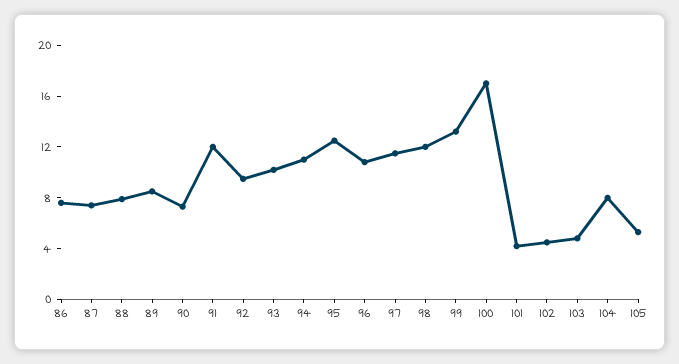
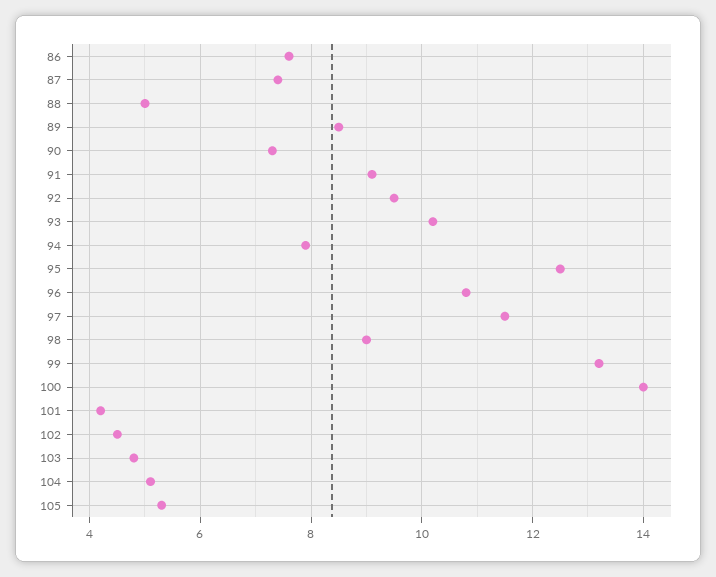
88: 8 -> 5
91: 12 -> 9
94: 11 -> 8
98: 12 -> 9
100: 17 -> 14
104: 8 -> 5

